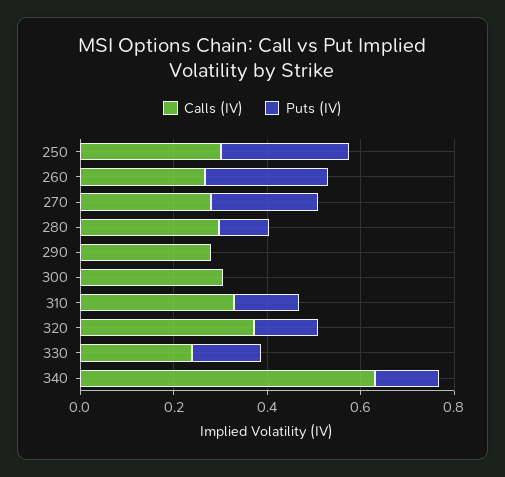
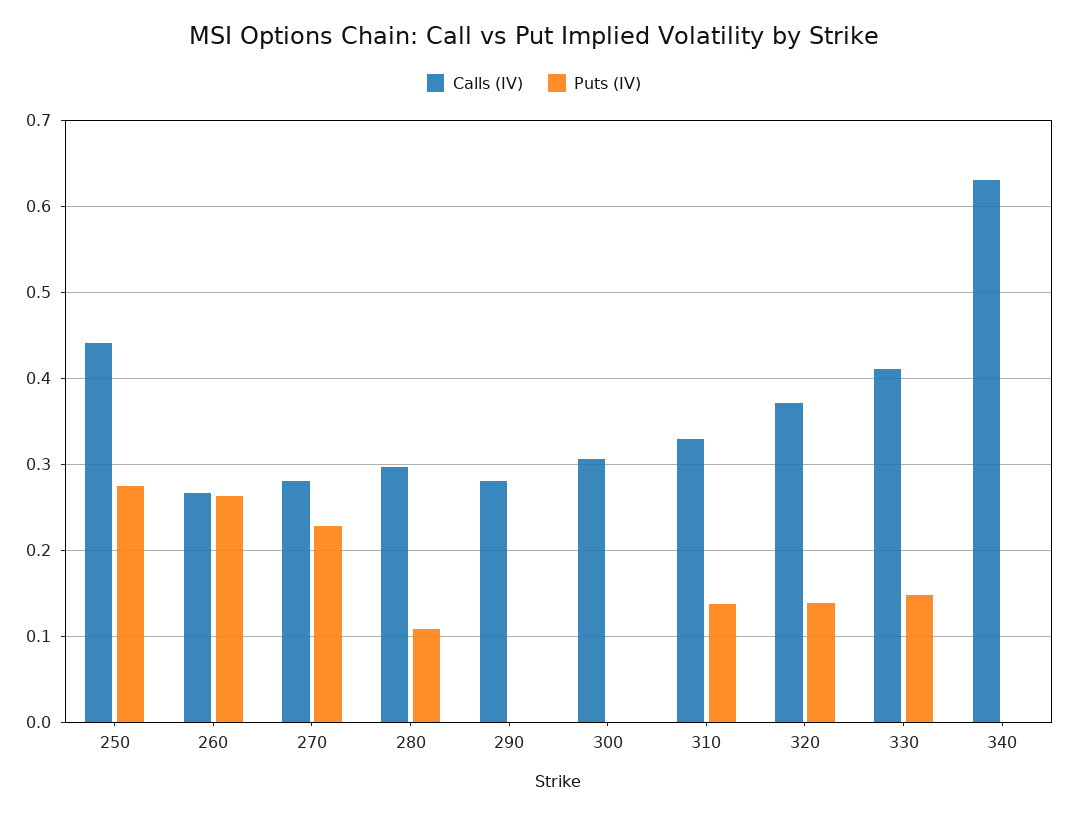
Calls (IV), 250: 0.3 -> 0.44
Calls (IV), 330: 0.25 -> 0.41
Puts (IV), 340: 0.15 -> 0

